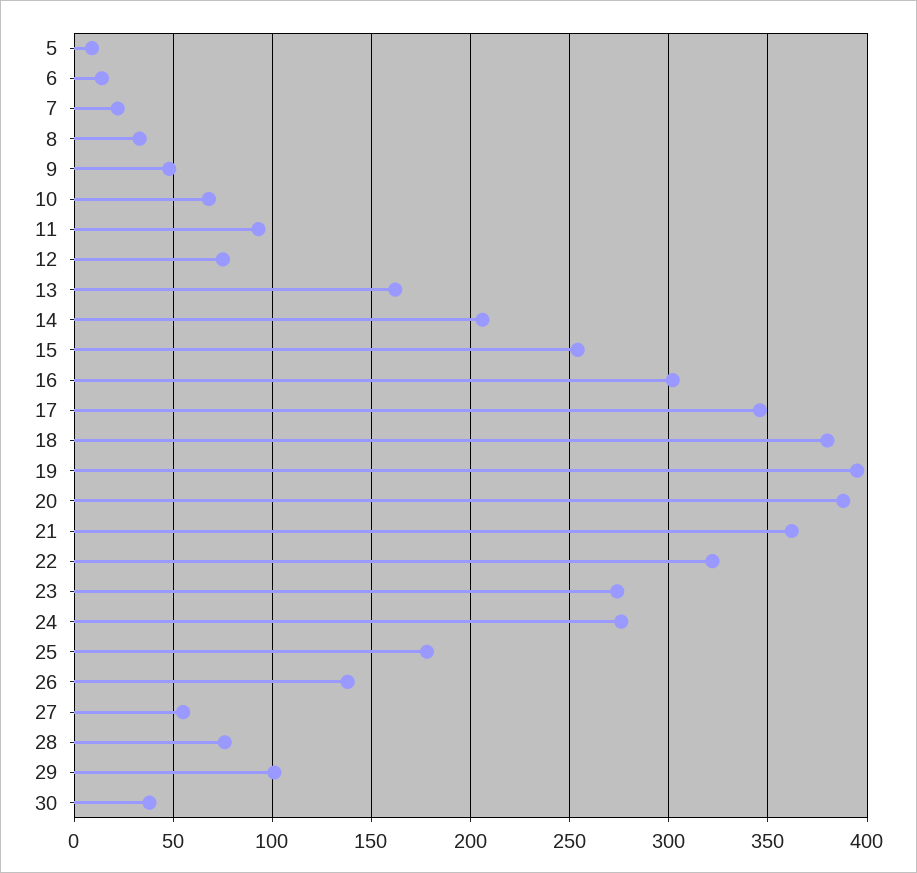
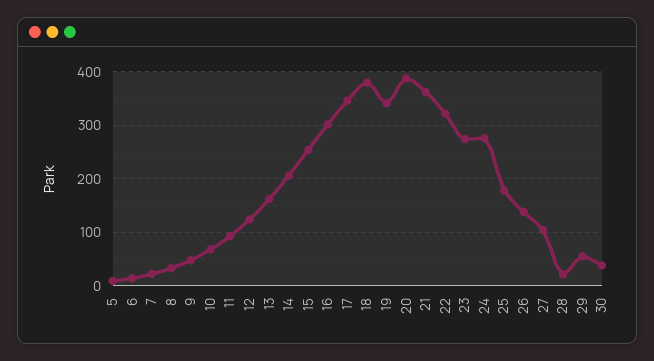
12: 75 -> 120
19: 395 -> 340
27: 55 -> 100
28: 75 -> 20
29: 100 -> 60

